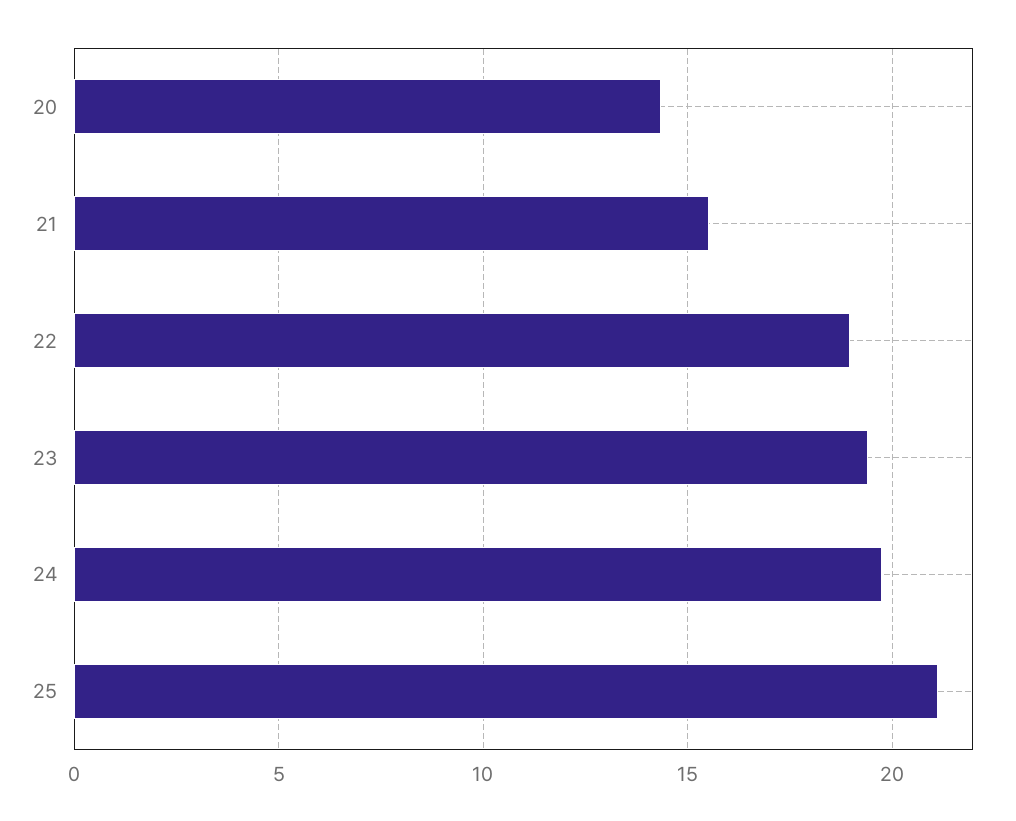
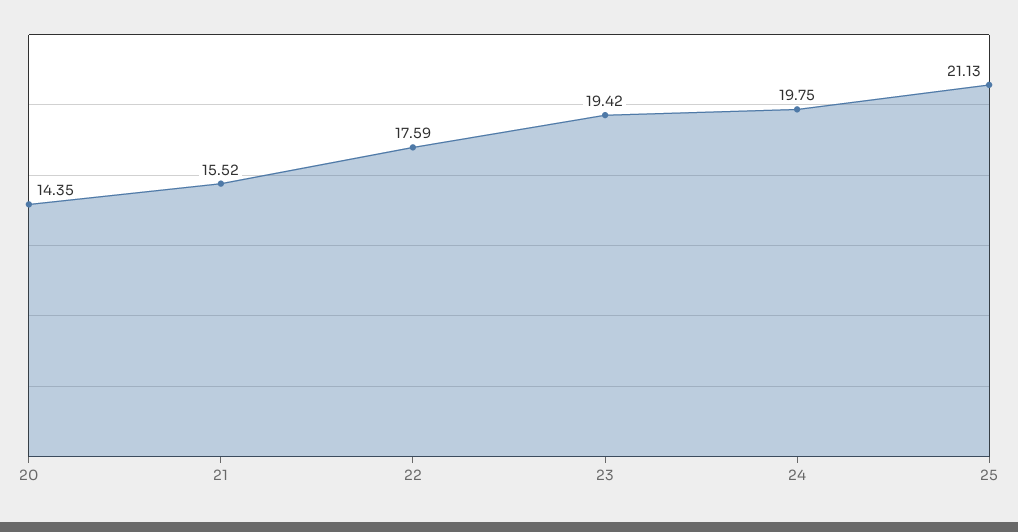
22: 19 -> 17.59

